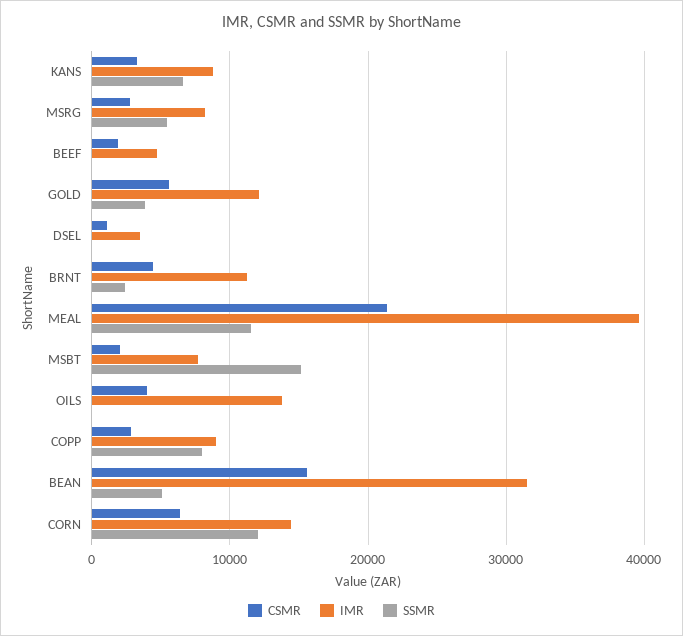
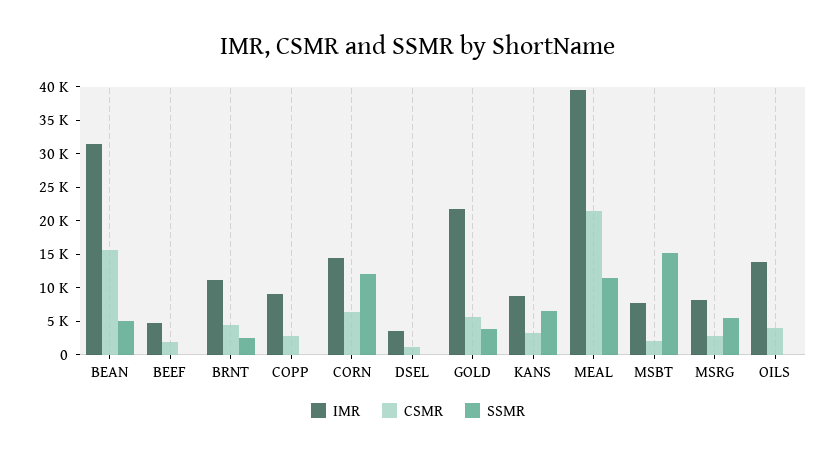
IMR, GOLD: 12000 -> 22500
SSMR, COPP: 8000 -> 0

